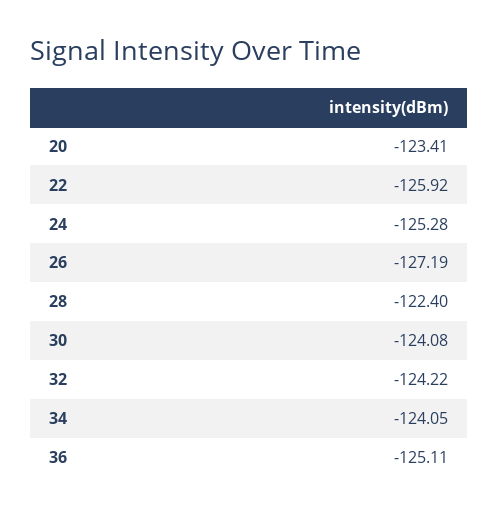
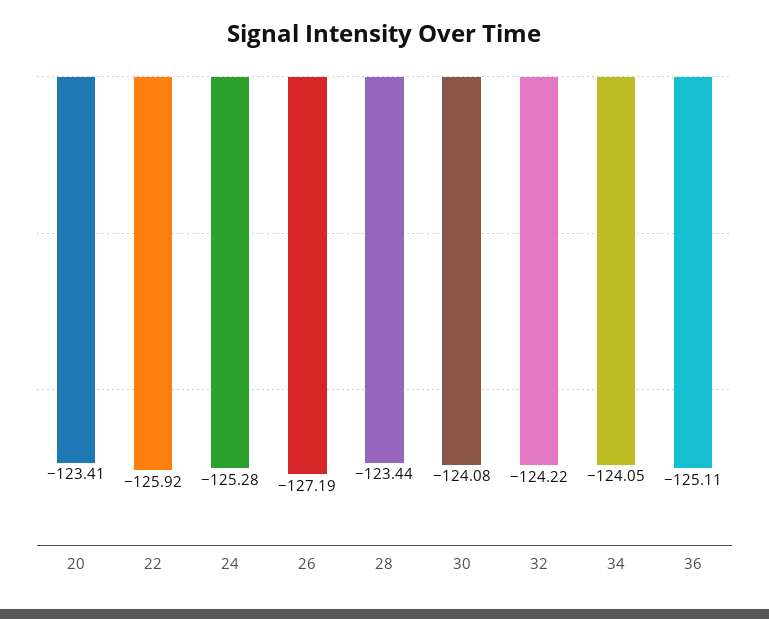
28: -122.4 -> -123.44

